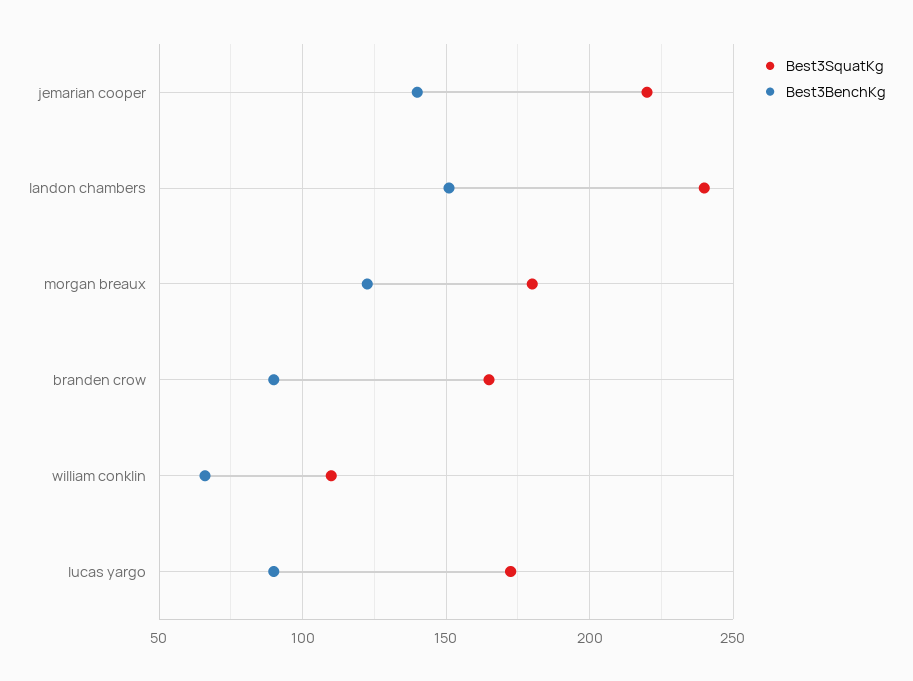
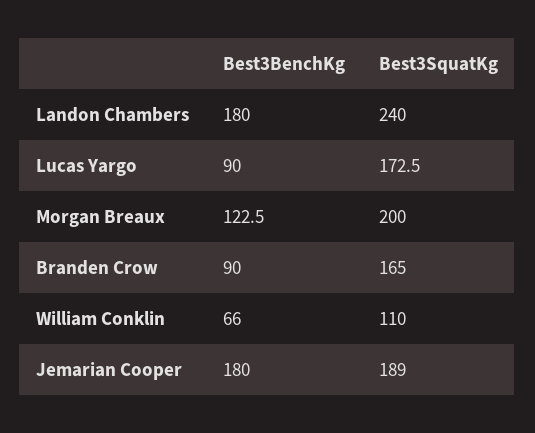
Best3SquatKg, jemarian cooper: 220 -> 189
Best3BenchKg, jemarian cooper: 140 -> 180
Best3BenchKg, landon chambers: 150 -> 180
Best3SquatKg, morgan breaux: 180 -> 200

